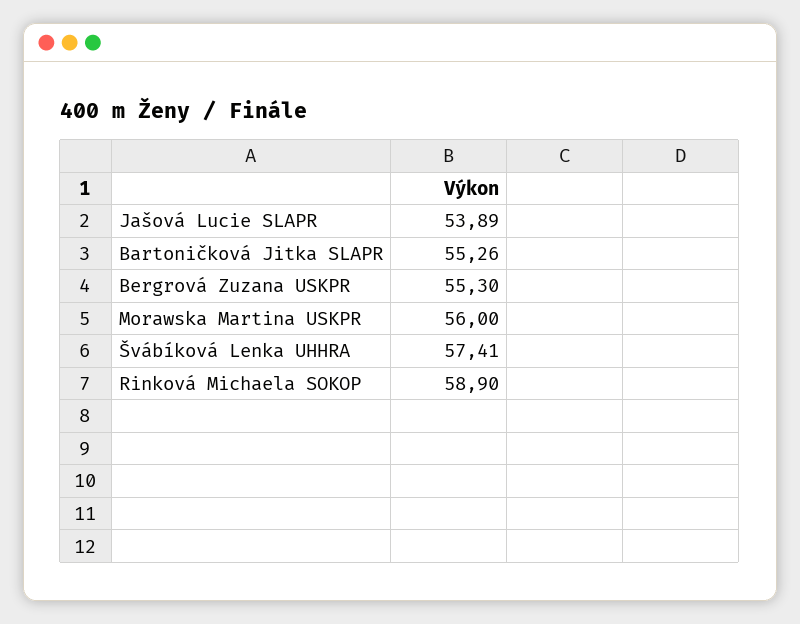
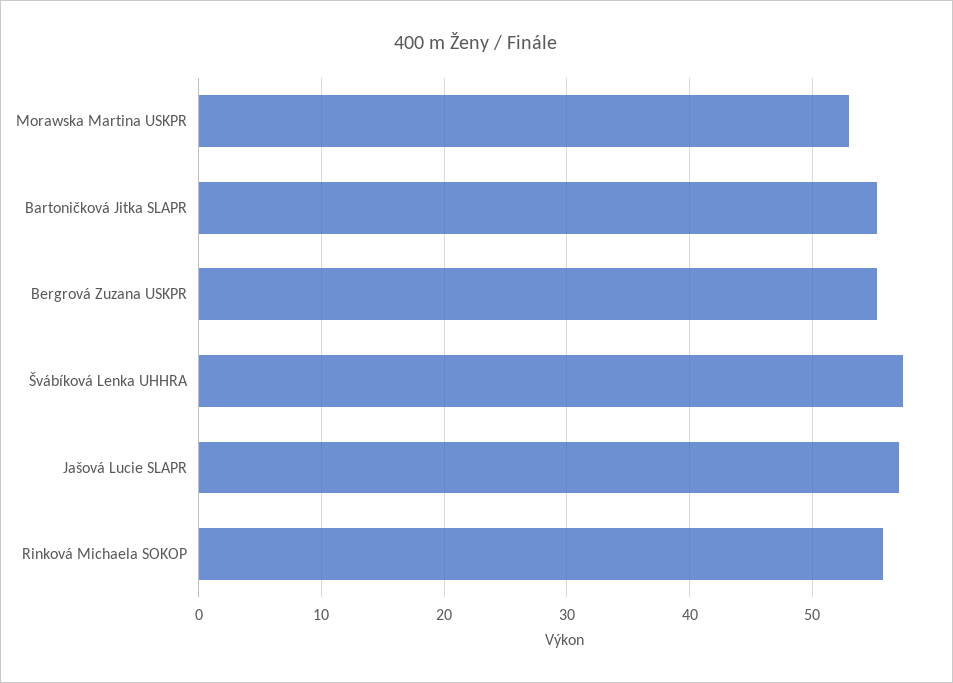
Jašová Lucie SLAPR: 53.89 -> 57
Morawska Martina USKPR: 56 -> 53
Rinková Michaela SOKOP: 58.9 -> 56

